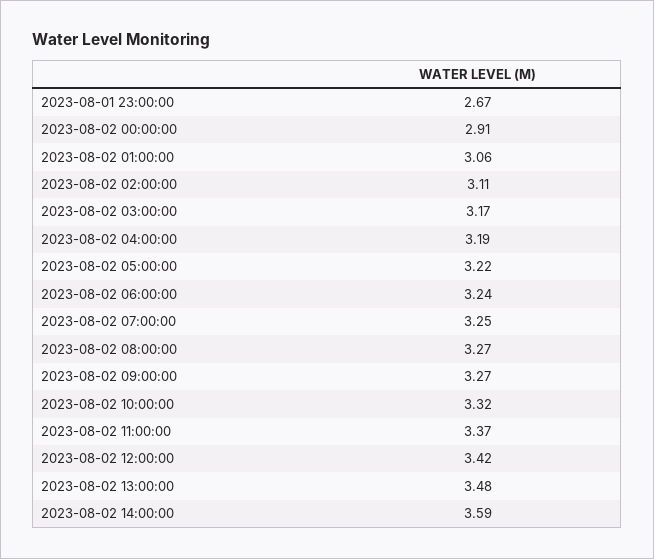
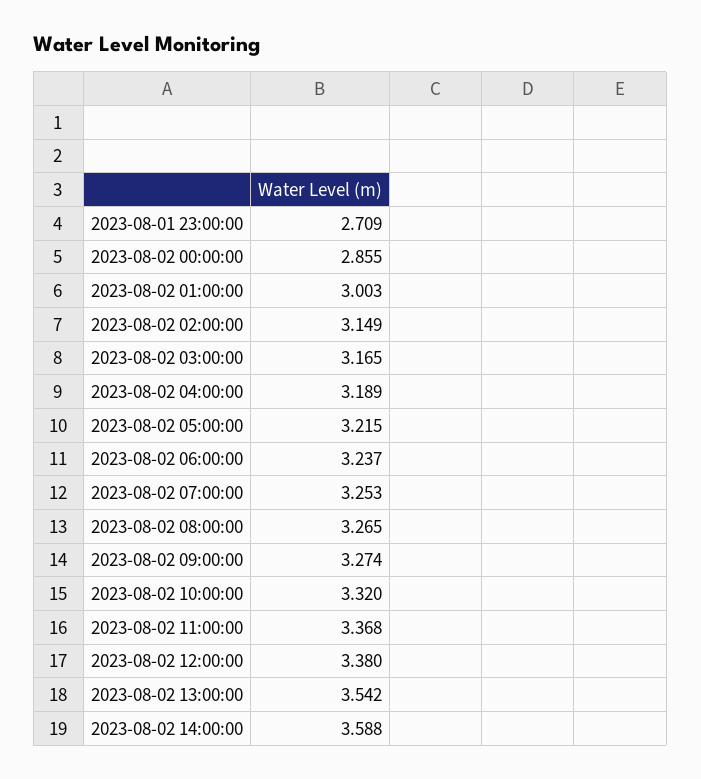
2023-08-01 23:00:00: 2.67 -> 2.709
2023-08-02 00:00:00: 2.91 -> 2.855
2023-08-02 01:00:00: 3.06 -> 3.003
2023-08-02 02:00:00: 3.11 -> 3.149
2023-08-02 12:00:00: 3.42 -> 3.38
2023-08-02 13:00:00: 3.48 -> 3.542

